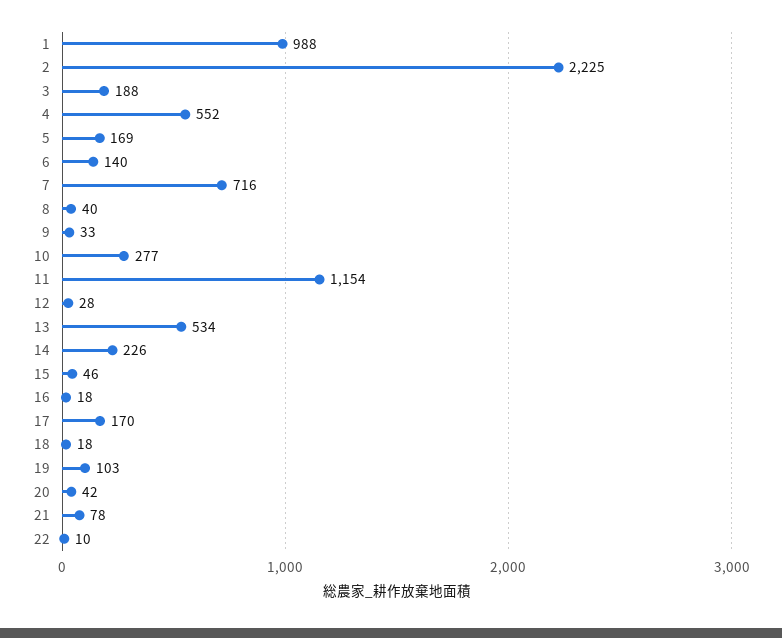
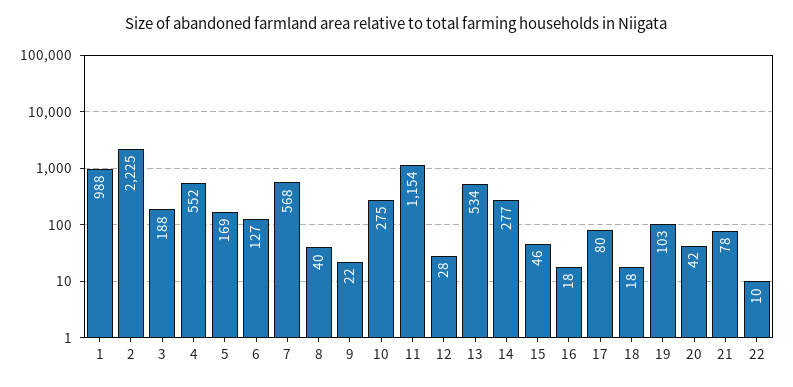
6: 140 -> 127
7: 716 -> 568
9: 33 -> 22
10: 277 -> 275
14: 226 -> 277
17: 170 -> 80

